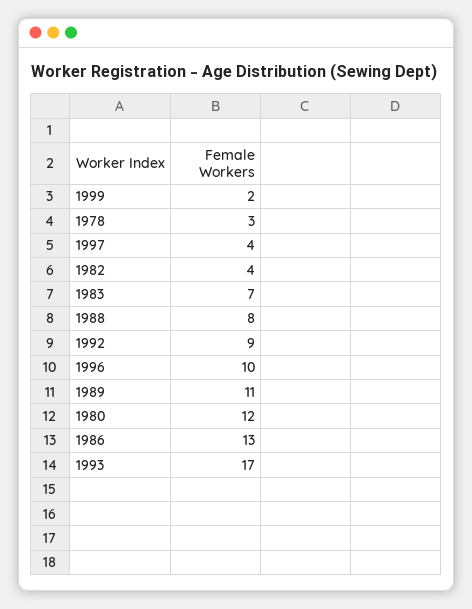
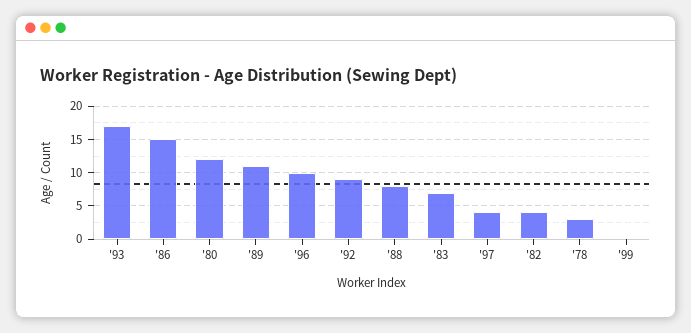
1999: 2 -> 0
1986: 13 -> 15

